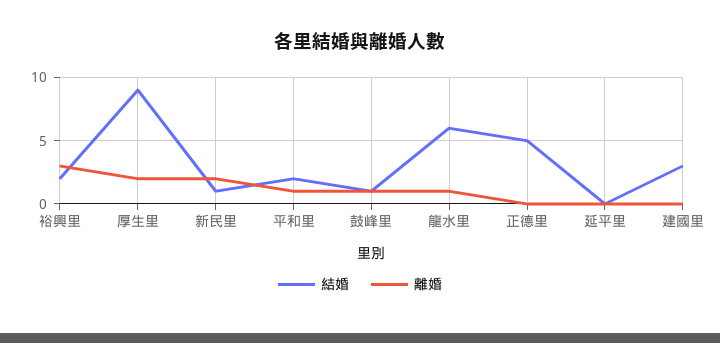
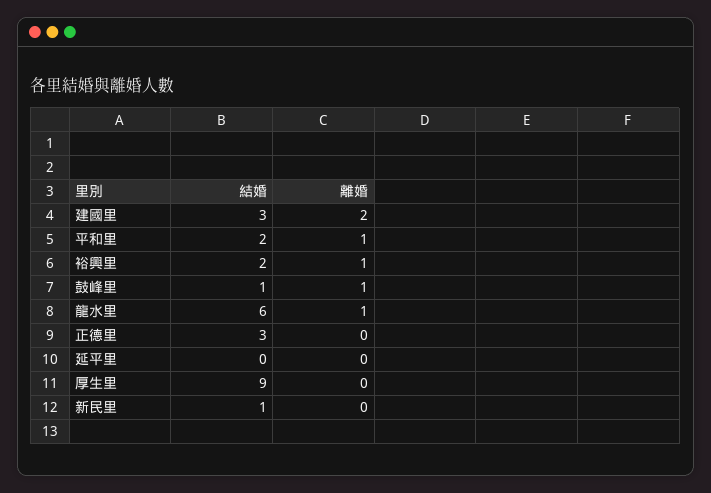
離婚, 裕興里: 3 -> 1
離婚, 厚生里: 2 -> 0
離婚, 新民里: 2 -> 0
結婚, 正德里: 5 -> 3
離婚, 建國里: 0 -> 2

